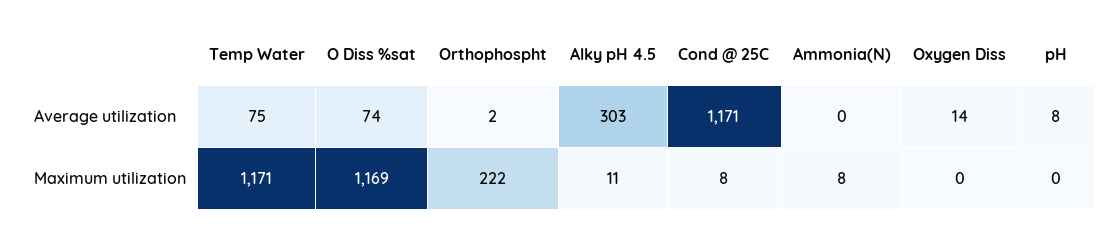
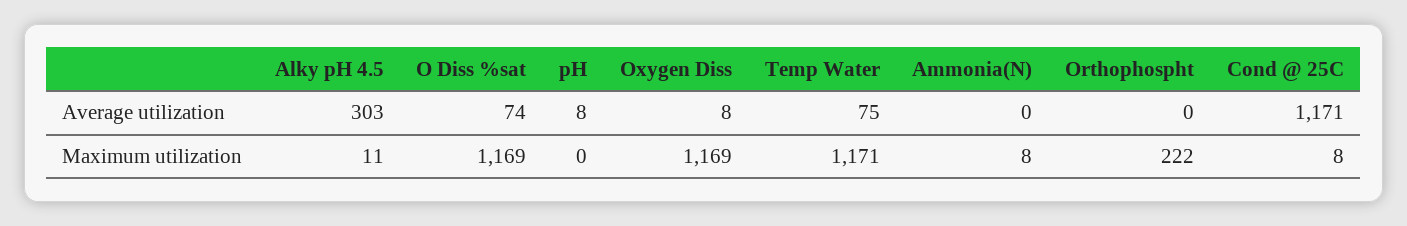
Orthophospht, Average utilization: 2 -> 0
Oxygen Diss, Average utilization: 14 -> 8
Oxygen Diss, Maximum utilization: 0 -> 1169

